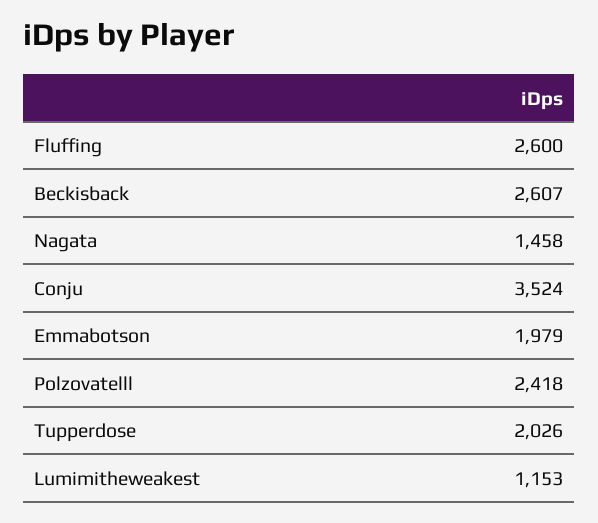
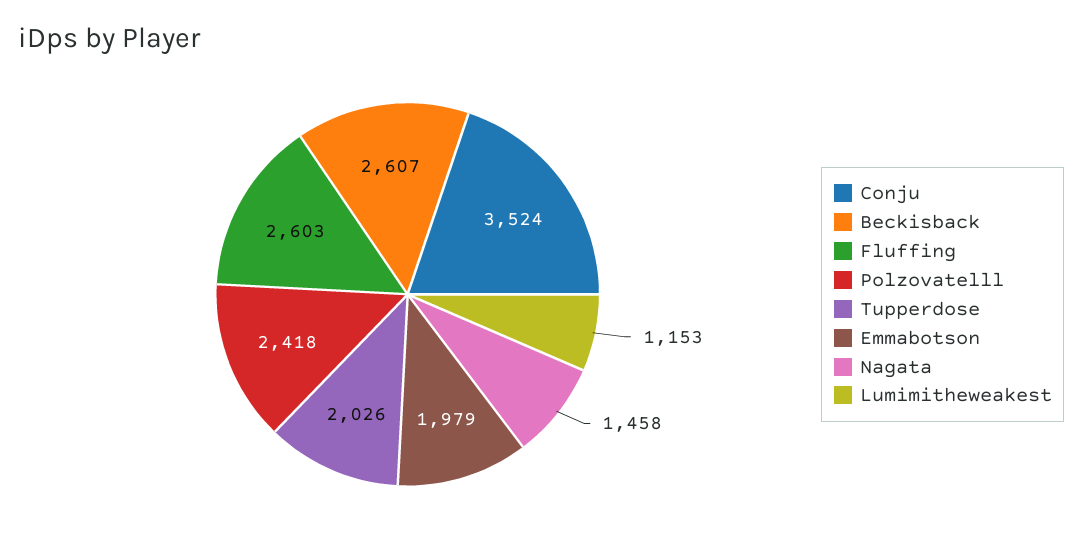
Fluffing: 2600 -> 2603

